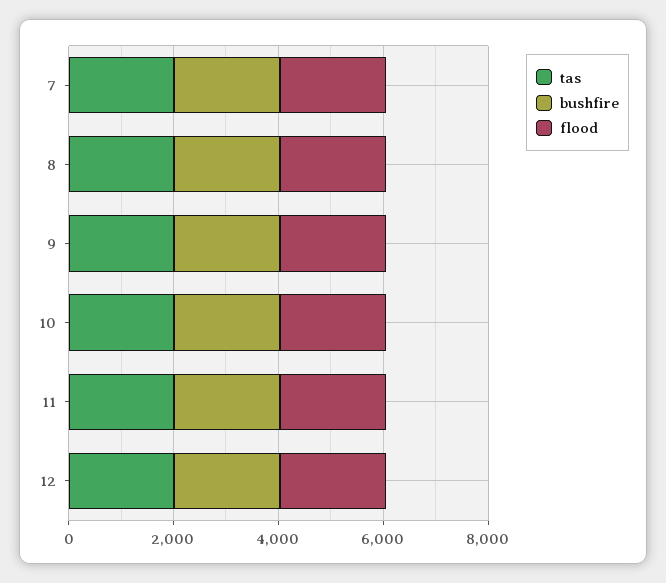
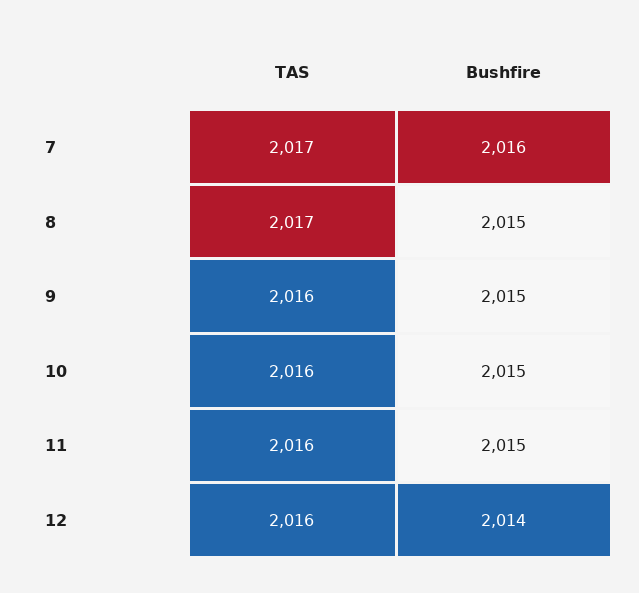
flood, 7: 2000 -> none
flood, 8: 2000 -> none
flood, 9: 2000 -> none
flood, 10: 2000 -> none
flood, 11: 2000 -> none
flood, 12: 2000 -> none

